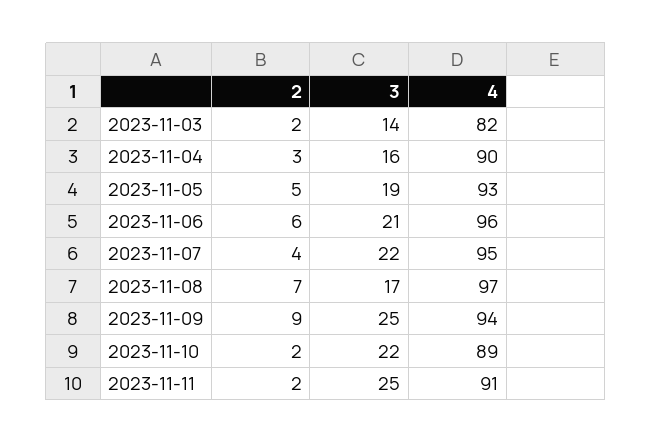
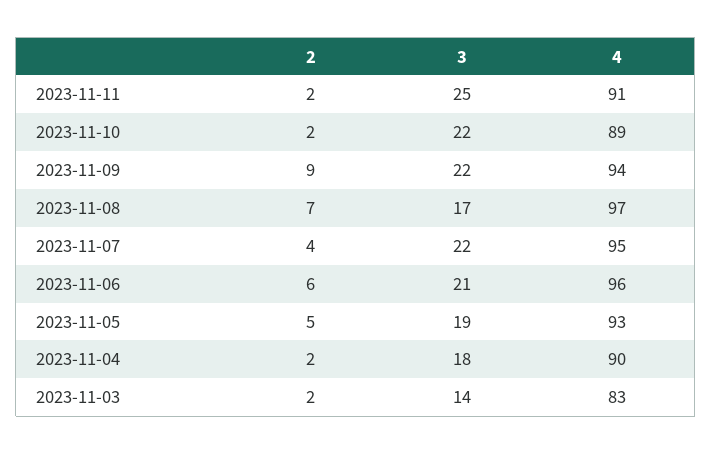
4, 2023-11-03: 82 -> 83
2, 2023-11-04: 3 -> 2
3, 2023-11-04: 16 -> 18
3, 2023-11-09: 25 -> 22

